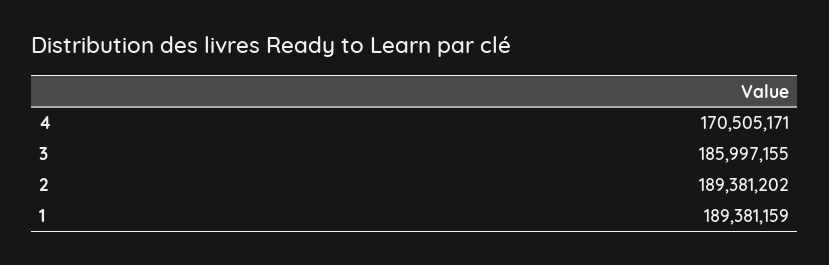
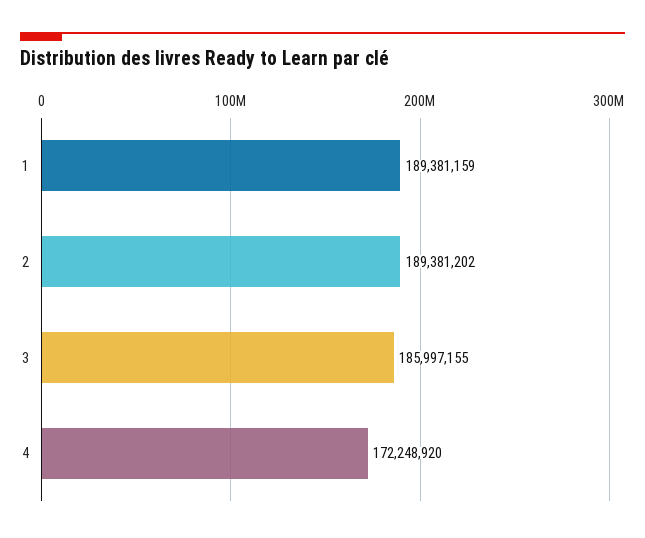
4: 170505171 -> 172248920

